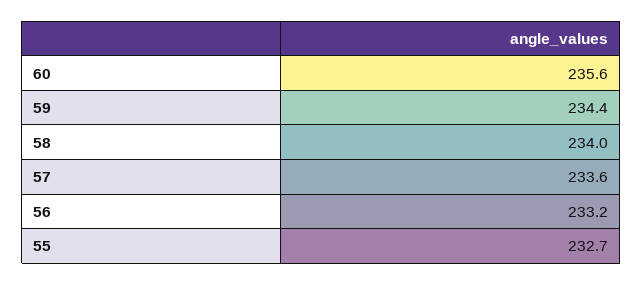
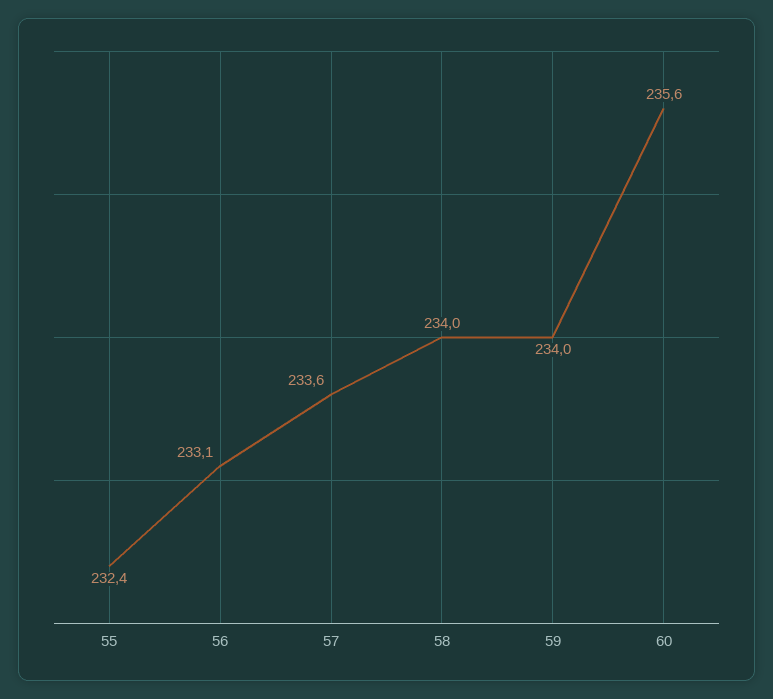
59: 234.4 -> 234
56: 233.2 -> 233.1
55: 232.7 -> 232.4

